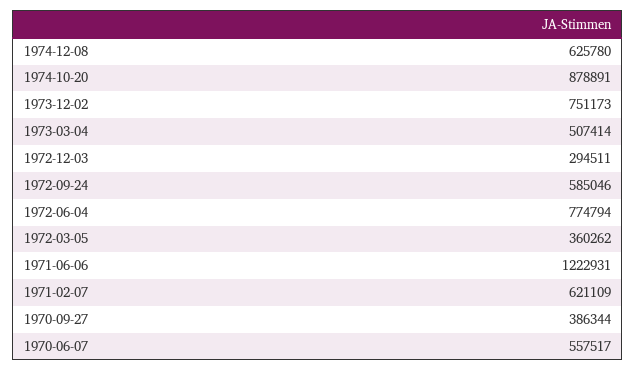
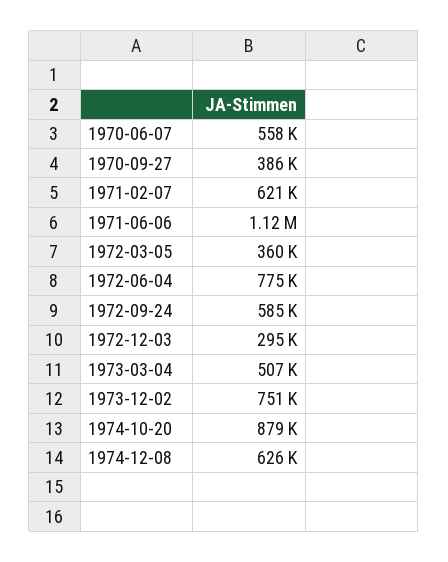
1971-06-06: 1222931 -> 1120000

